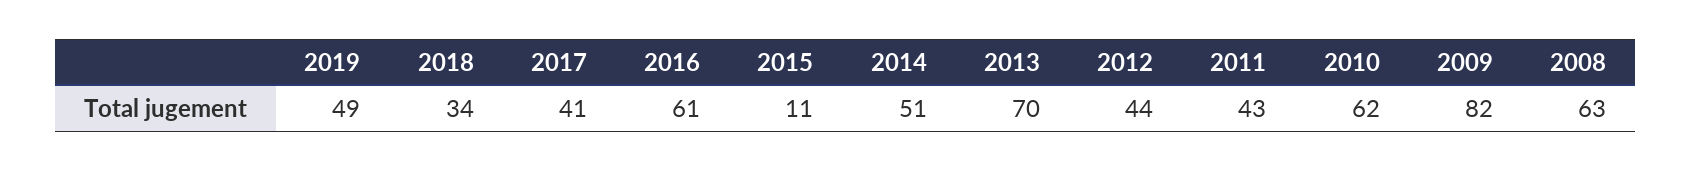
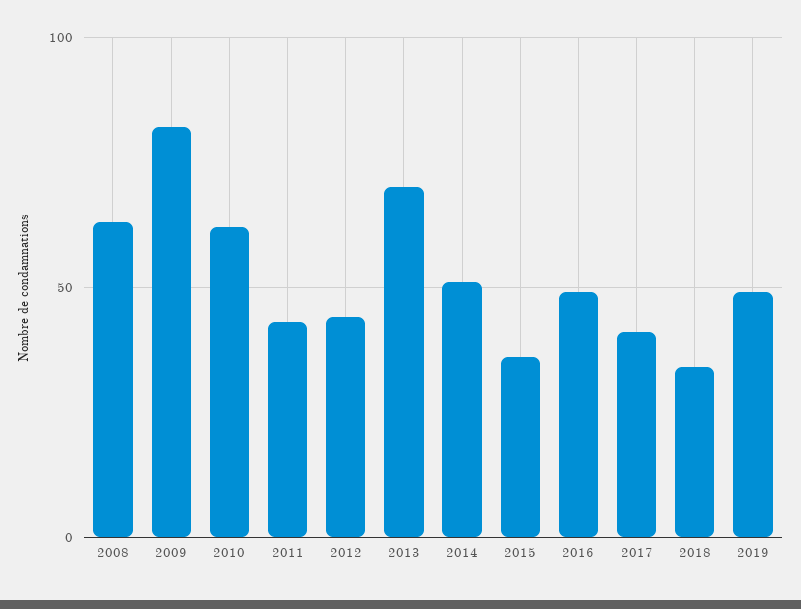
2016: 61 -> 50
2015: 11 -> 35

